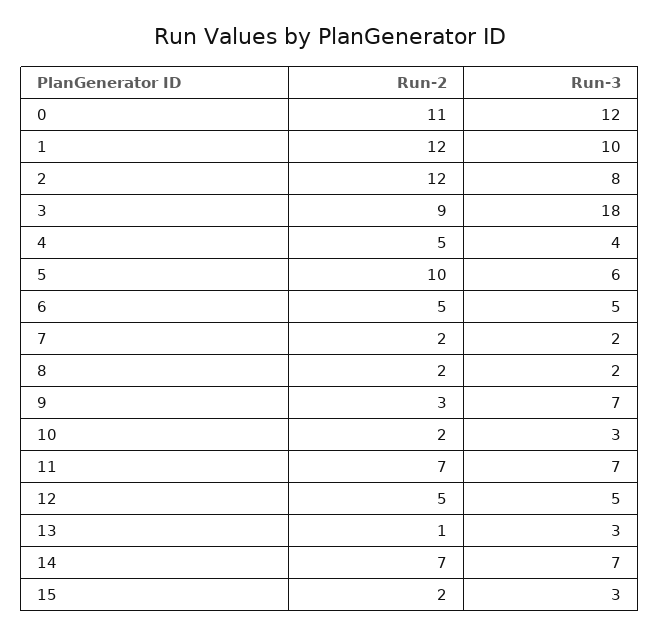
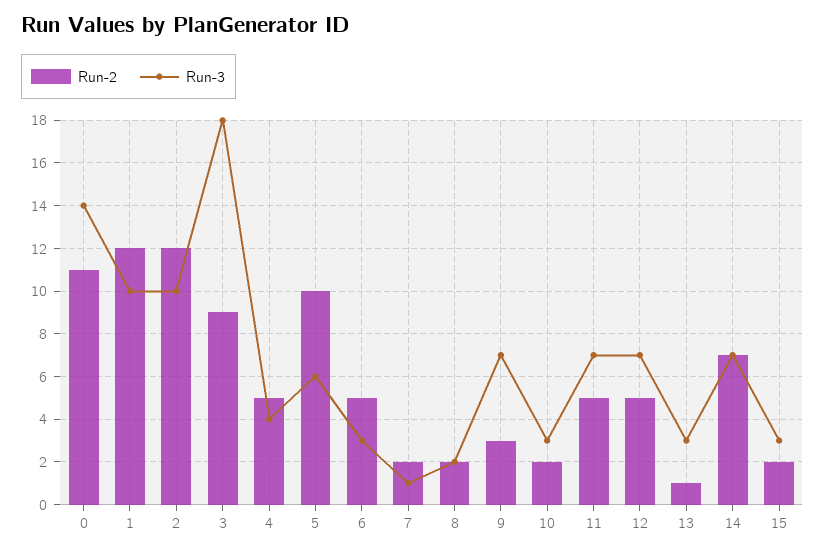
Run-3, 0: 12 -> 14
Run-3, 2: 8 -> 10
Run-3, 6: 5 -> 3
Run-3, 7: 2 -> 1
Run-2, 11: 7 -> 5
Run-3, 12: 5 -> 7

